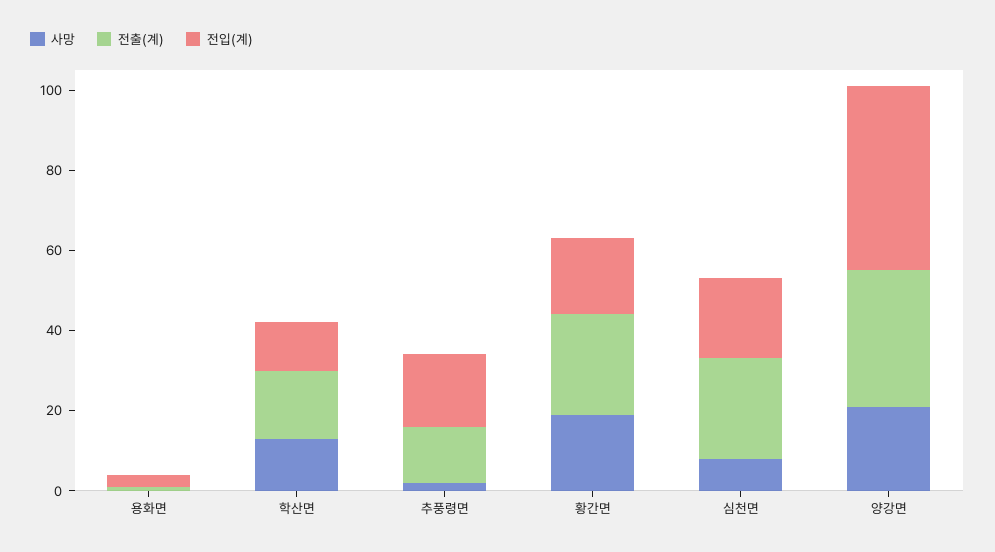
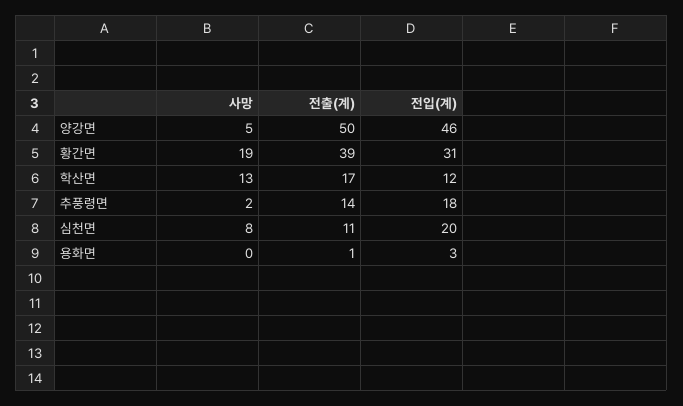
전출(계), 황간면: 25 -> 39
전입(계), 황간면: 20 -> 31
전출(계), 심천면: 25 -> 11
사망, 양강면: 20 -> 5
전출(계), 양강면: 35 -> 50

